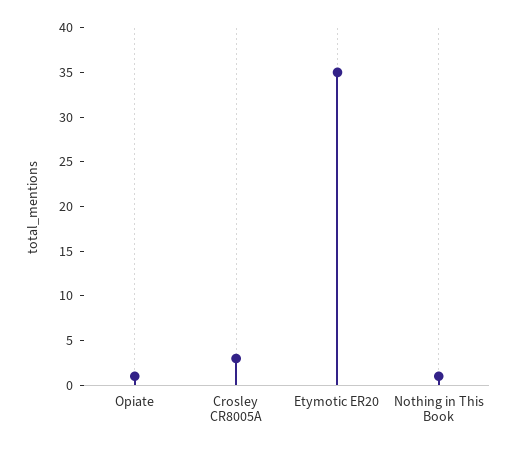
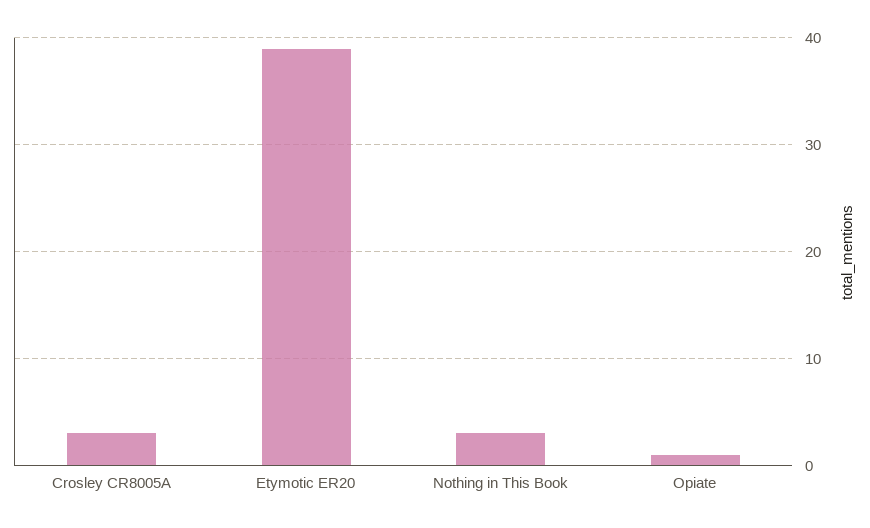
Etymotic ER20: 35 -> 39
Nothing in This Book: 1 -> 3

